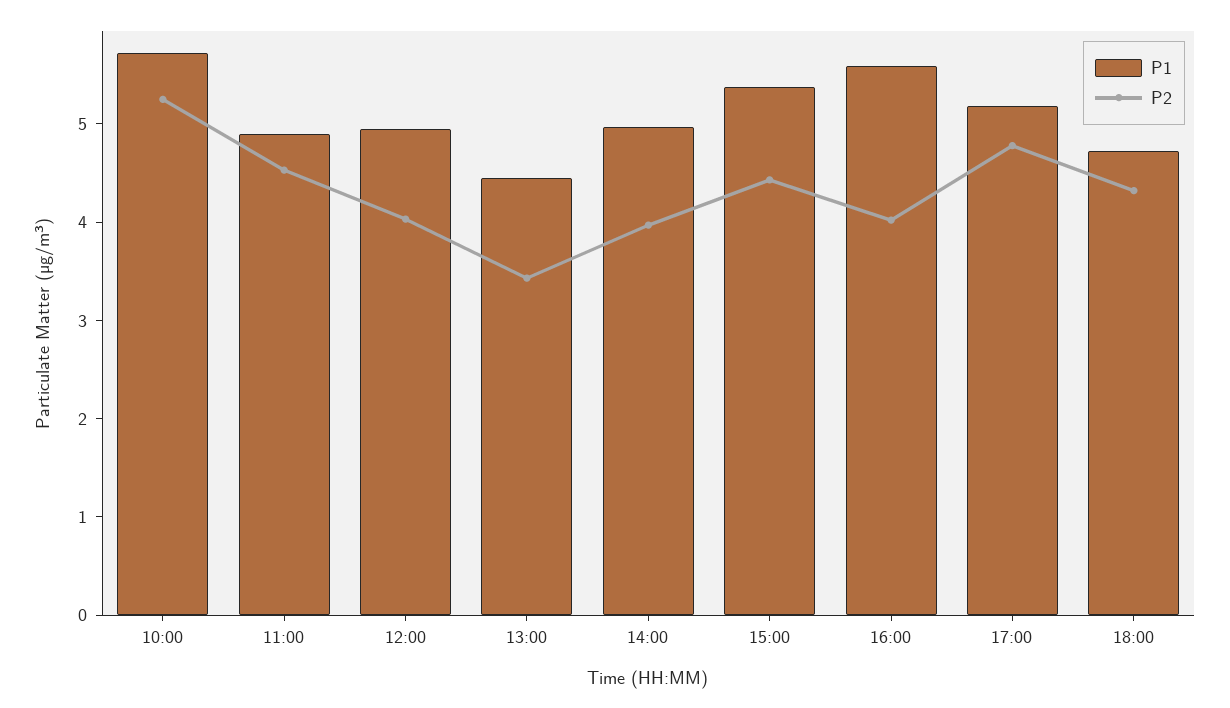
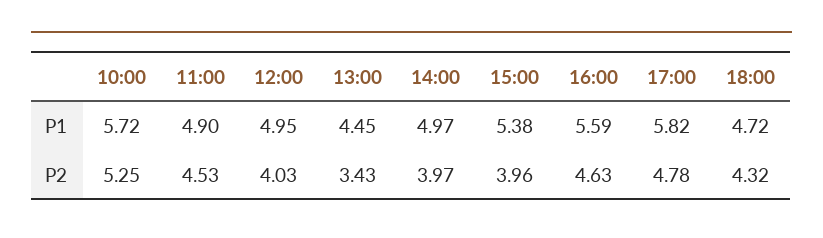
P2, 15:00: 4.4 -> 3.96
P2, 16:00: 4 -> 4.63
P1, 17:00: 5.2 -> 5.82

